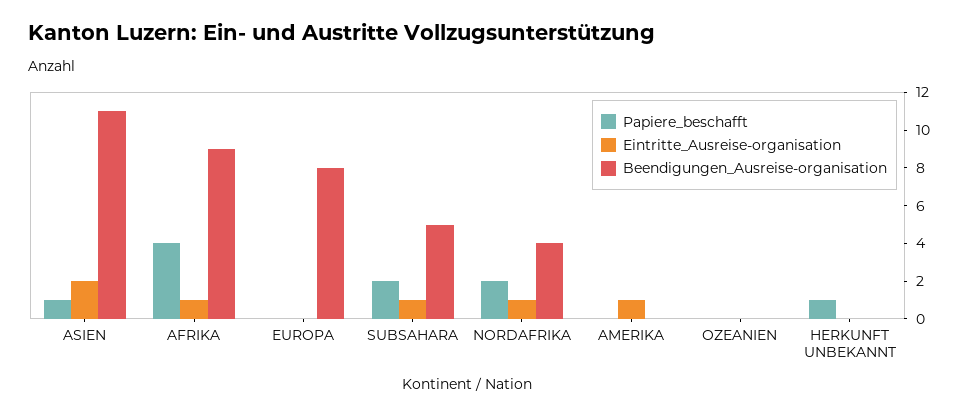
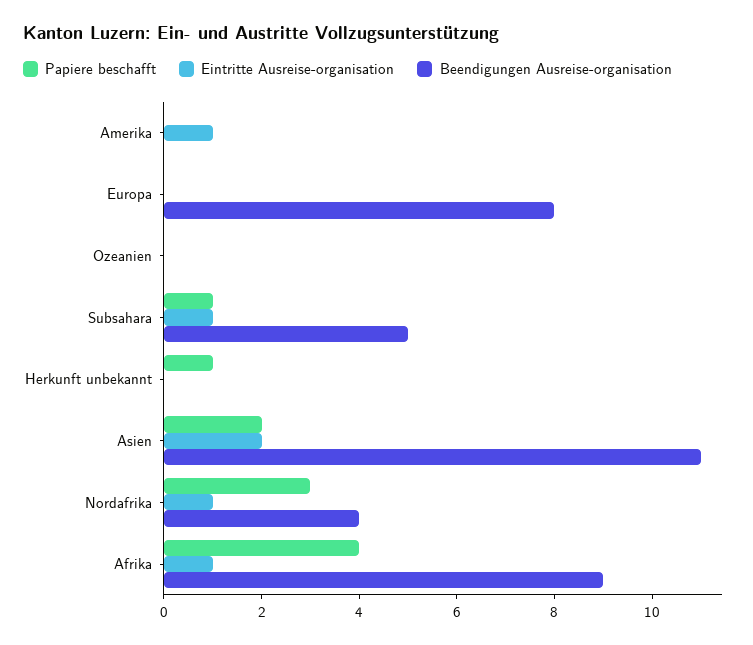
Papiere_beschafft, ASIEN: 1 -> 2
Papiere_beschafft, SUBSAHARA: 2 -> 1
Papiere_beschafft, NORDAFRIKA: 2 -> 3

